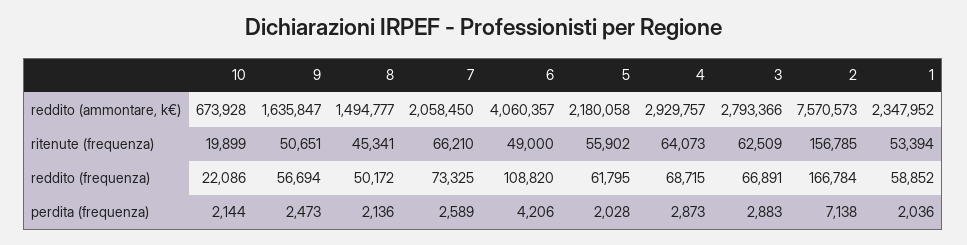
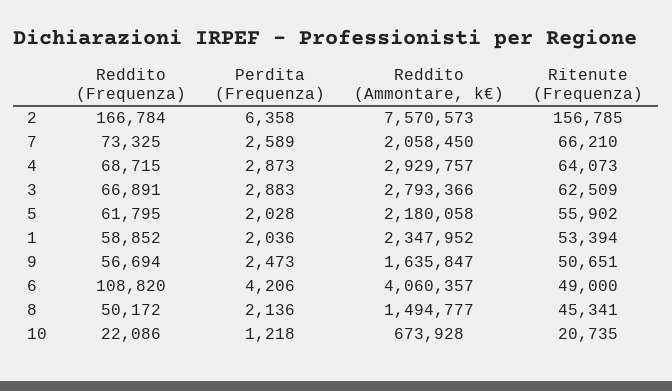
10, ritenute (frequenza): 19899 -> 20735
10, perdita (frequenza): 2144 -> 1218
2, perdita (frequenza): 7138 -> 6358

